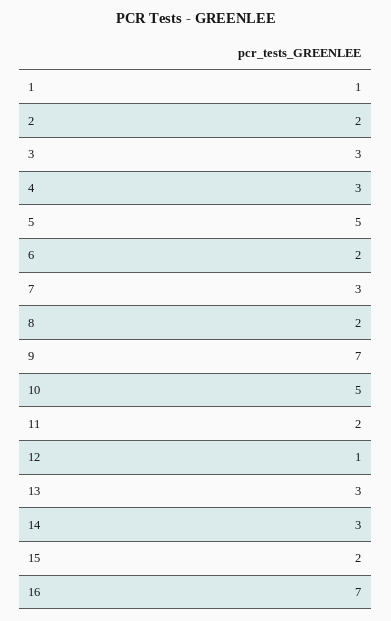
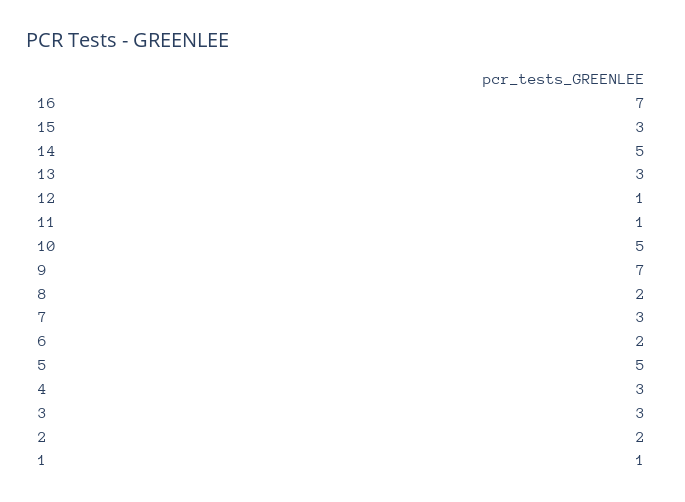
11: 2 -> 1
14: 3 -> 5
15: 2 -> 3

